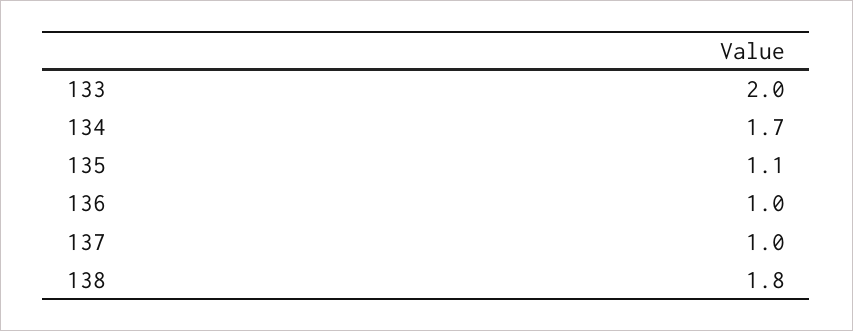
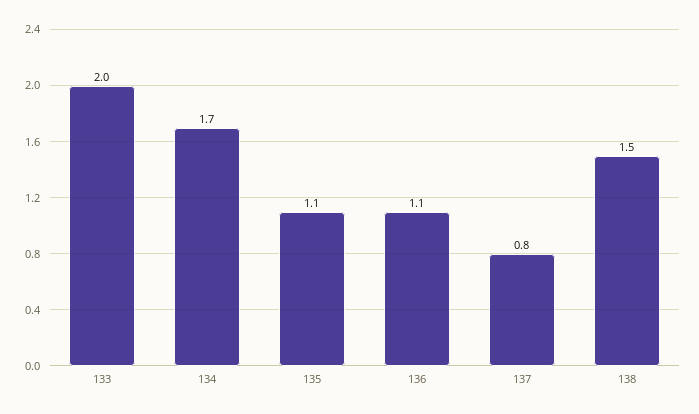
136: 1 -> 1.1
137: 1 -> 0.8
138: 1.8 -> 1.5

